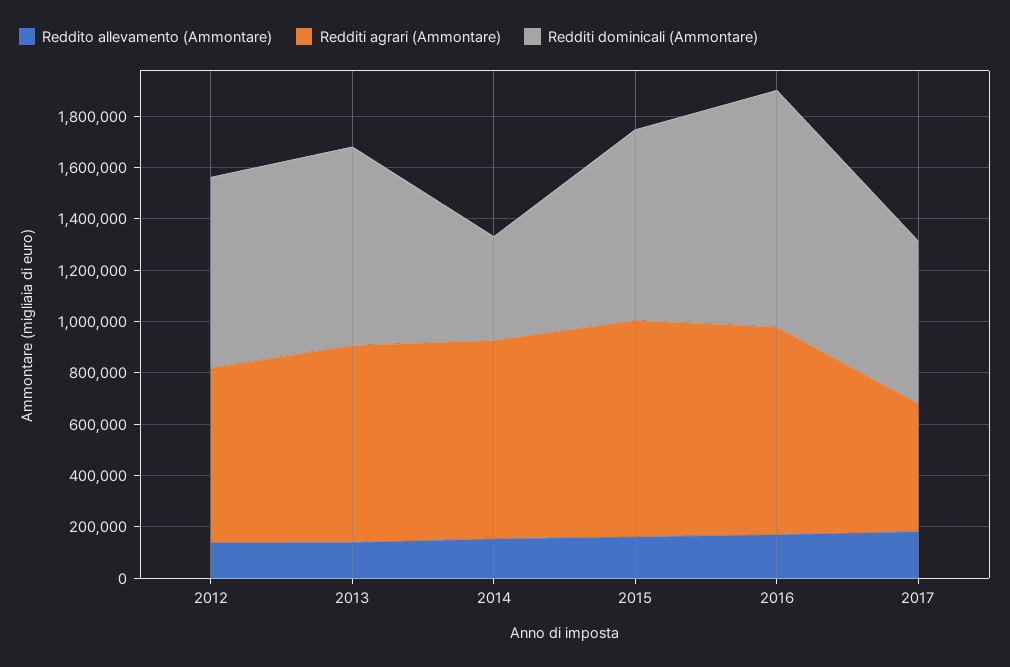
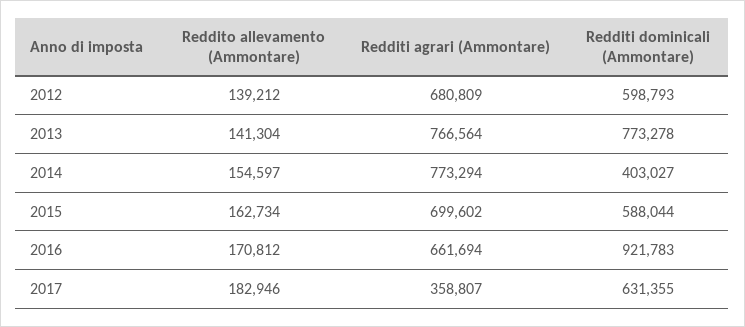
Redditi dominicali (Ammontare), 2012: 750000 -> 598793
Redditi agrari (Ammontare), 2015: 850000 -> 699602
Redditi dominicali (Ammontare), 2015: 750000 -> 588044
Redditi agrari (Ammontare), 2016: 800000 -> 661694
Redditi agrari (Ammontare), 2017: 500000 -> 358807

